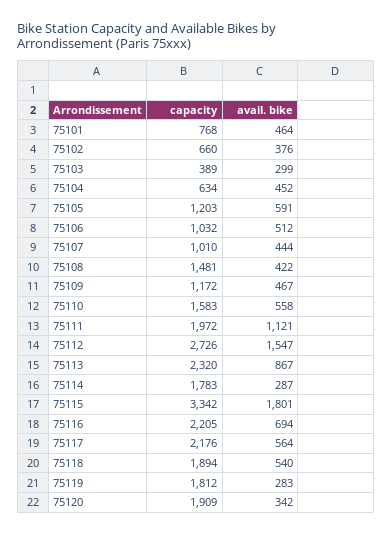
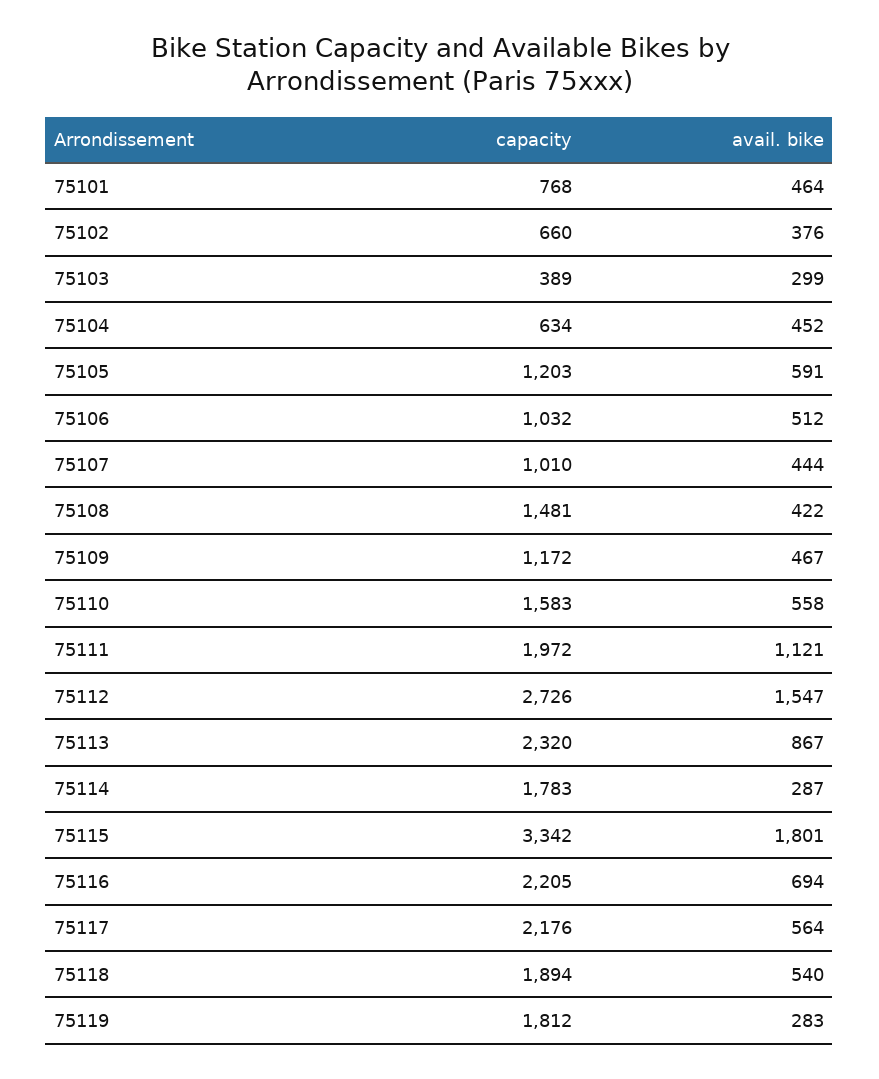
capacity, 75120: 1909 -> none
avail. bike, 75120: 342 -> none

